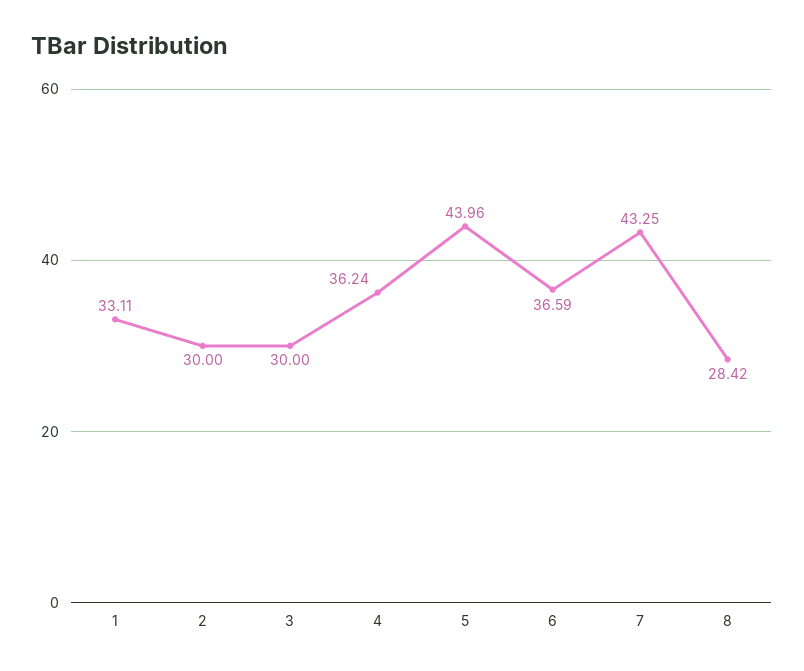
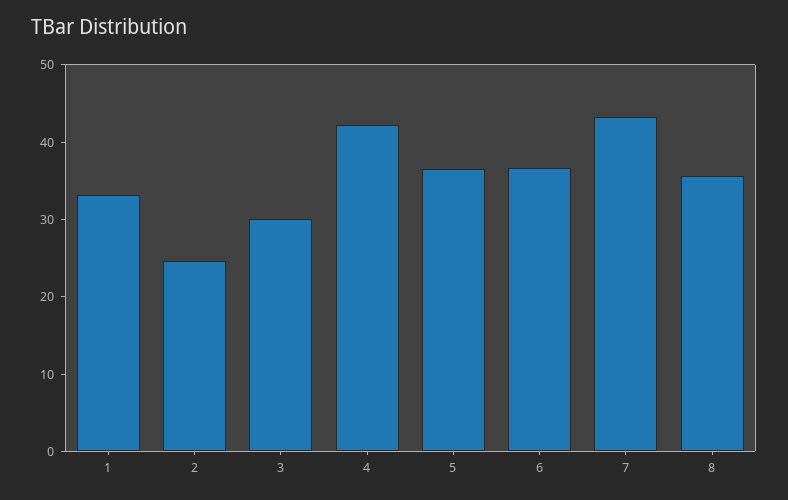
2: 30 -> 24
4: 36.24 -> 42
5: 43.96 -> 36
8: 28.42 -> 36

